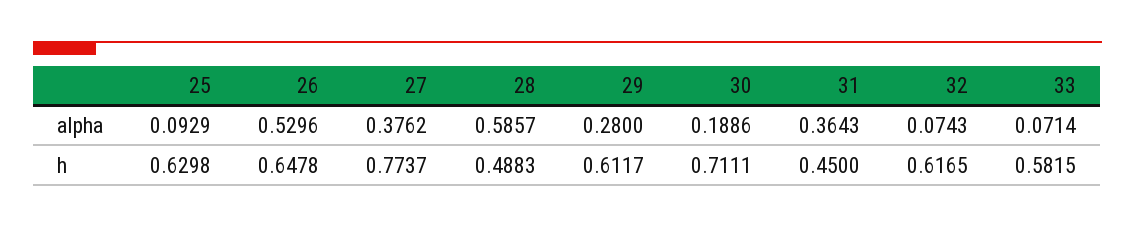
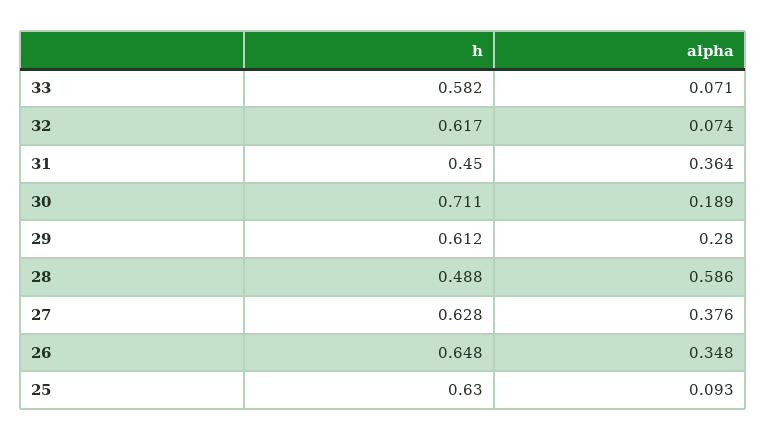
26, alpha: 0.5296 -> 0.348
27, h: 0.7737 -> 0.628

